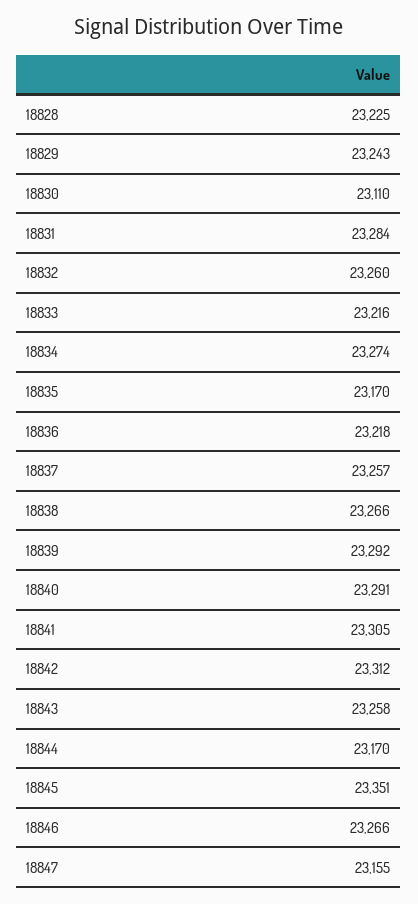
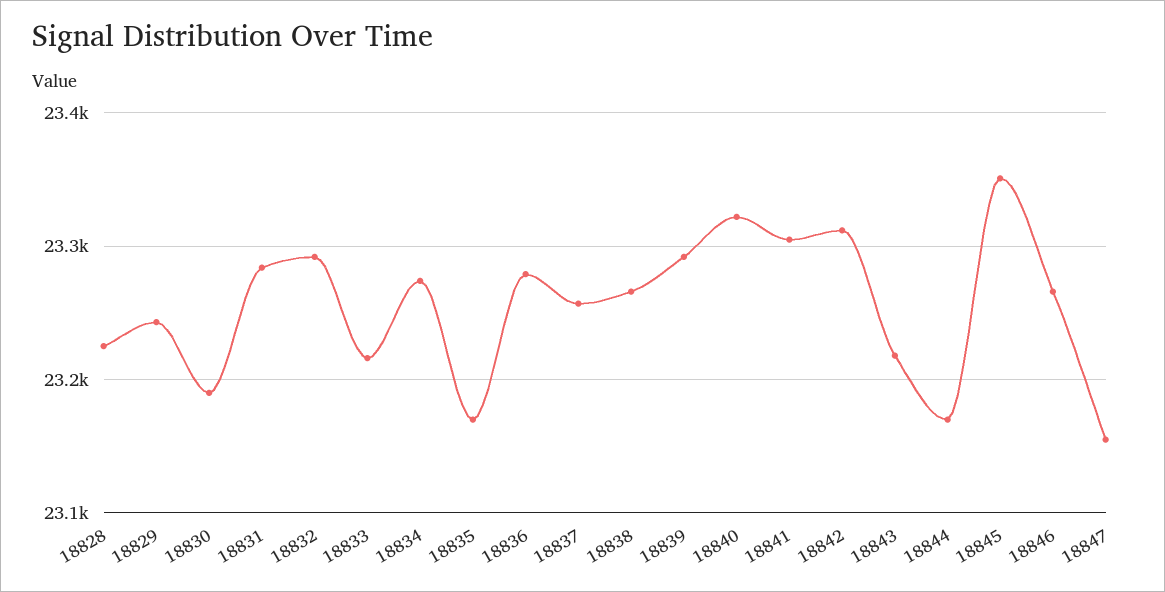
18830: 23110 -> 23190
18832: 23260 -> 23290
18836: 23218 -> 23280
18840: 23291 -> 23320
18843: 23258 -> 23220

